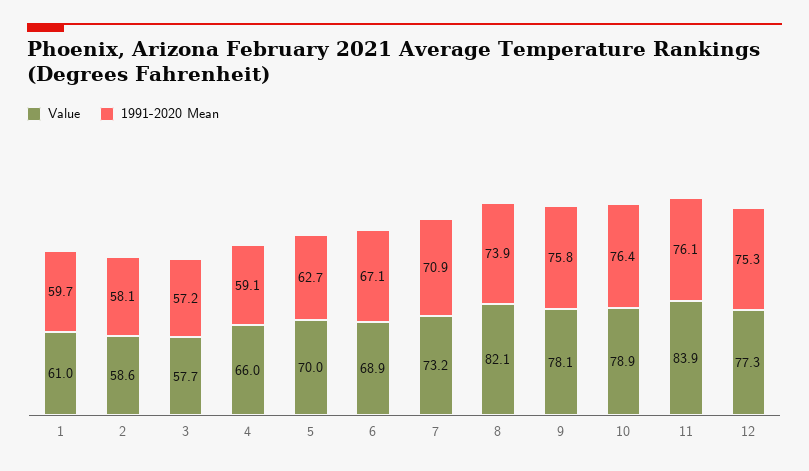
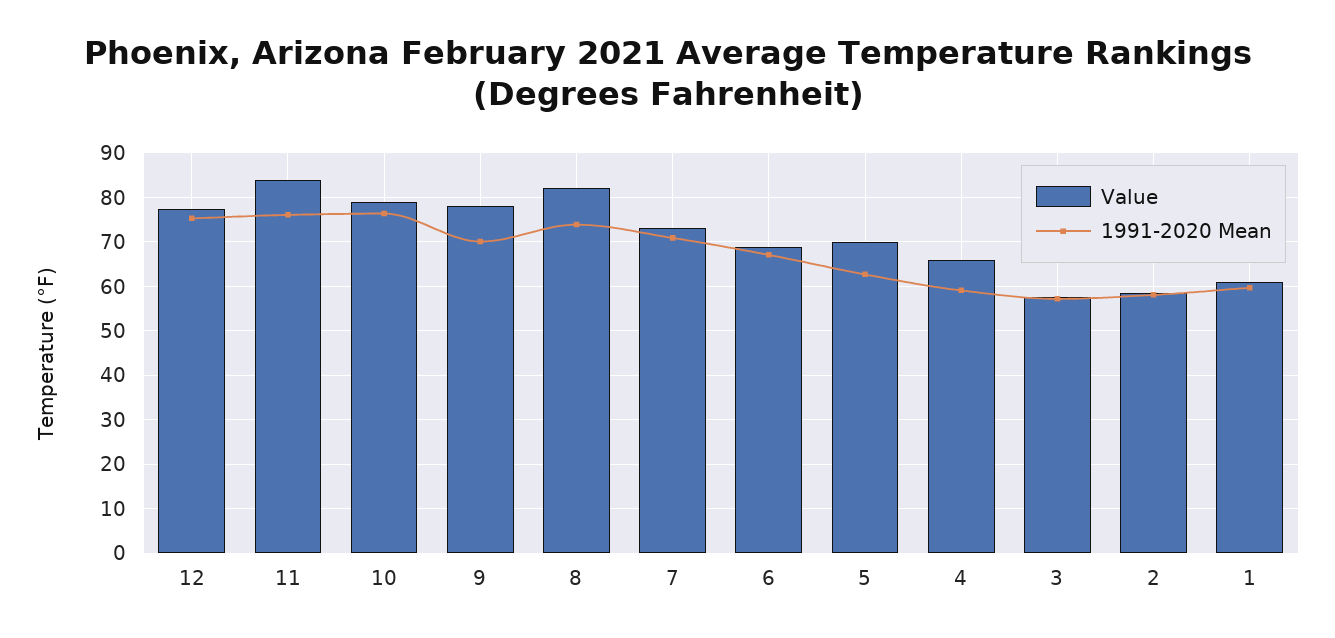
1991-2020 Mean, 9: 75.8 -> 70

